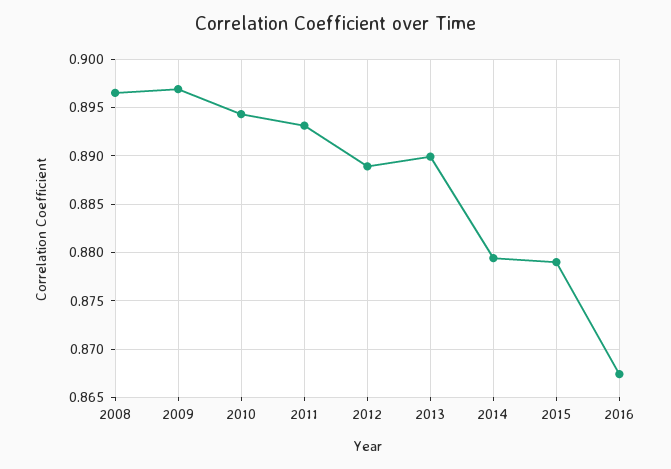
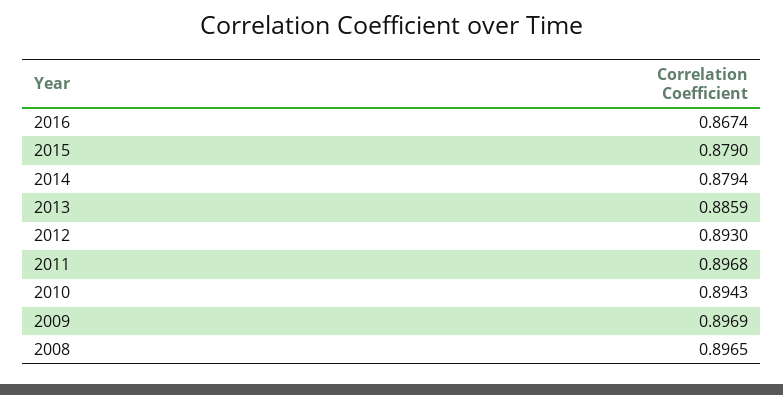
2011: 0.893 -> 0.8968
2012: 0.889 -> 0.893
2013: 0.89 -> 0.8859

